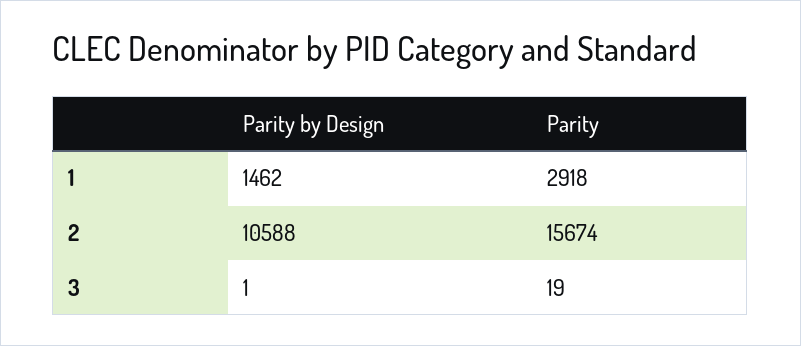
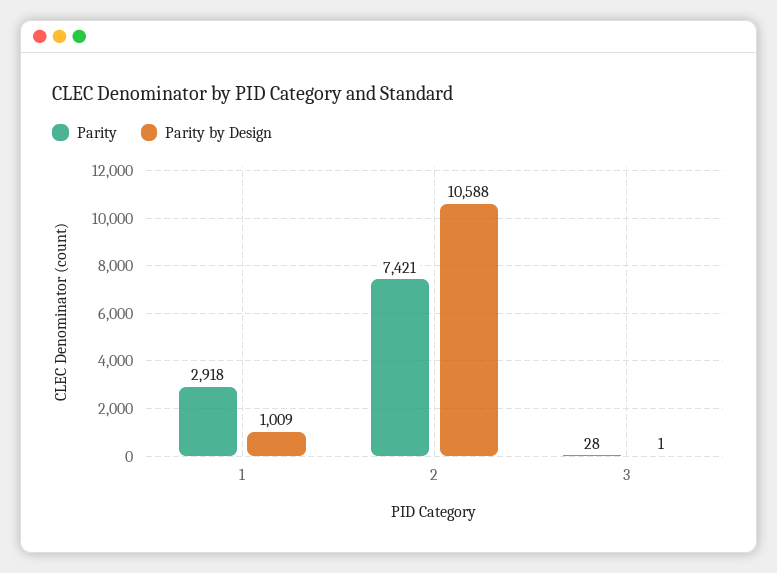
Parity by Design, 1: 1462 -> 1009
Parity, 2: 15674 -> 7421
Parity, 3: 19 -> 28

